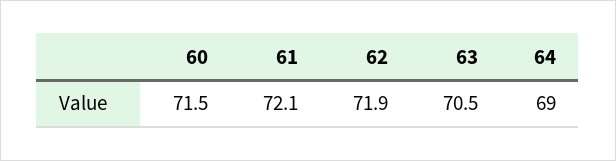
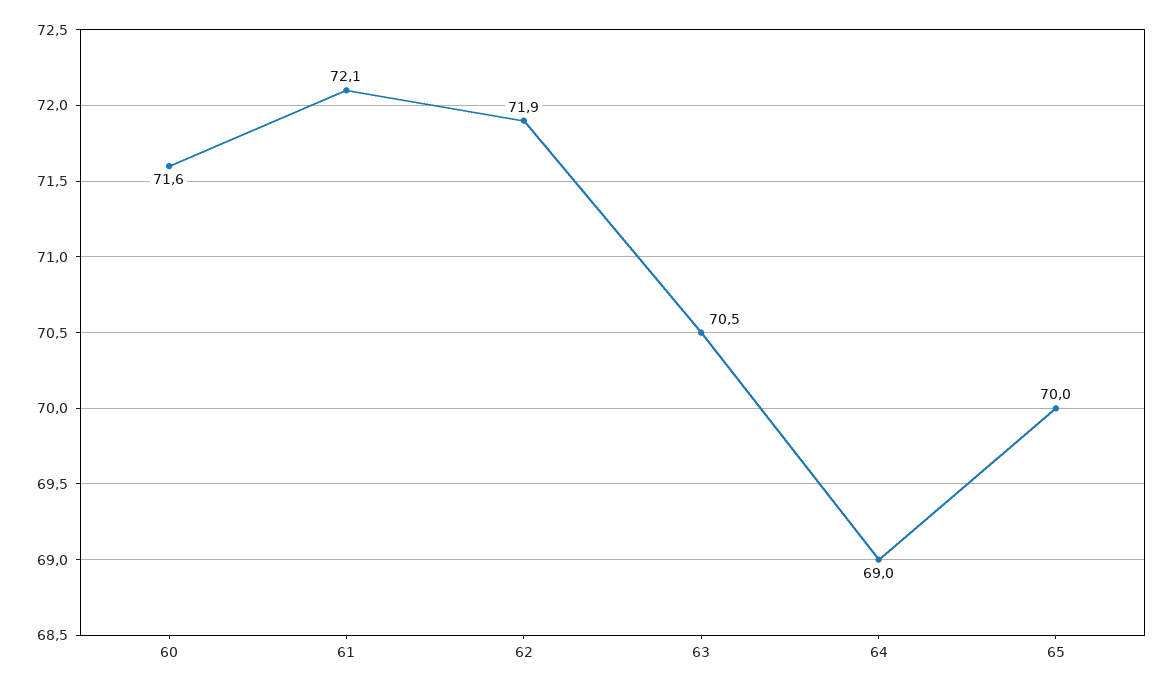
60: 71.5 -> 71.6
65: none -> 70

